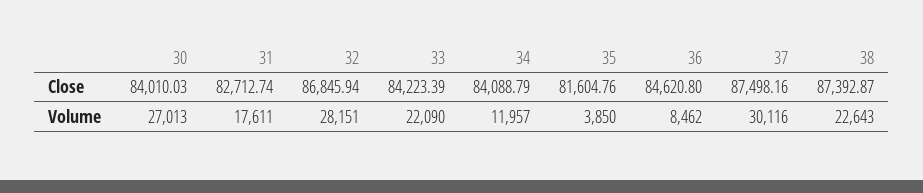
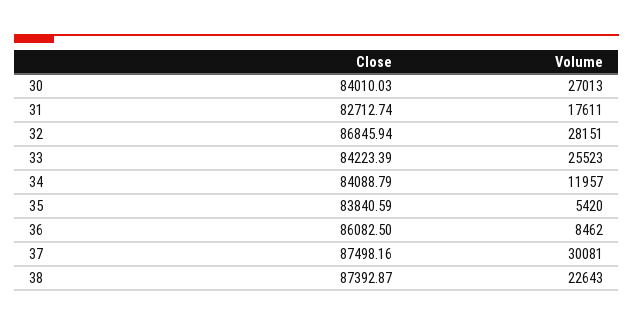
35, Close: 81604.76 -> 83840.59
36, Close: 84620.8 -> 86082.5
33, Volume: 22090 -> 25523
35, Volume: 3850 -> 5420
37, Volume: 30116 -> 30081

